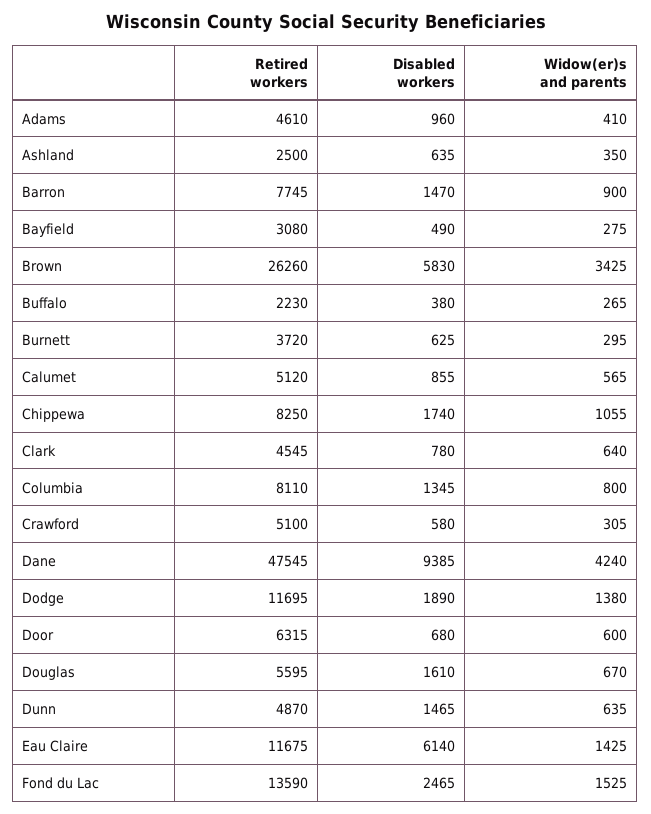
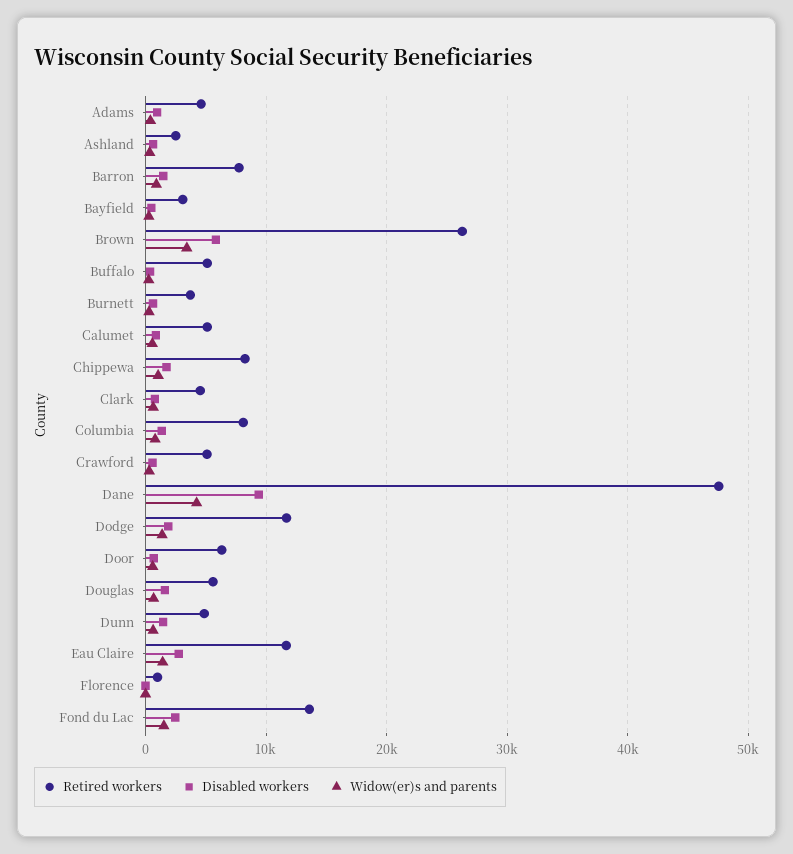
Retired workers, Buffalo: 2230 -> 5000
Disabled workers, Eau Claire: 6140 -> 3000
Retired workers, Florence: none -> 1000
Disabled workers, Florence: none -> 0
Widow(er)s and parents, Florence: none -> 0

